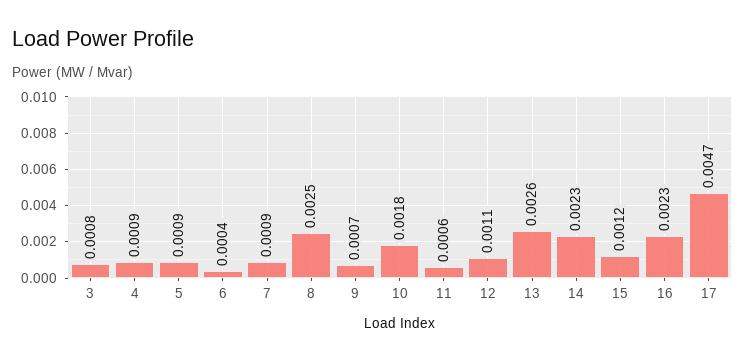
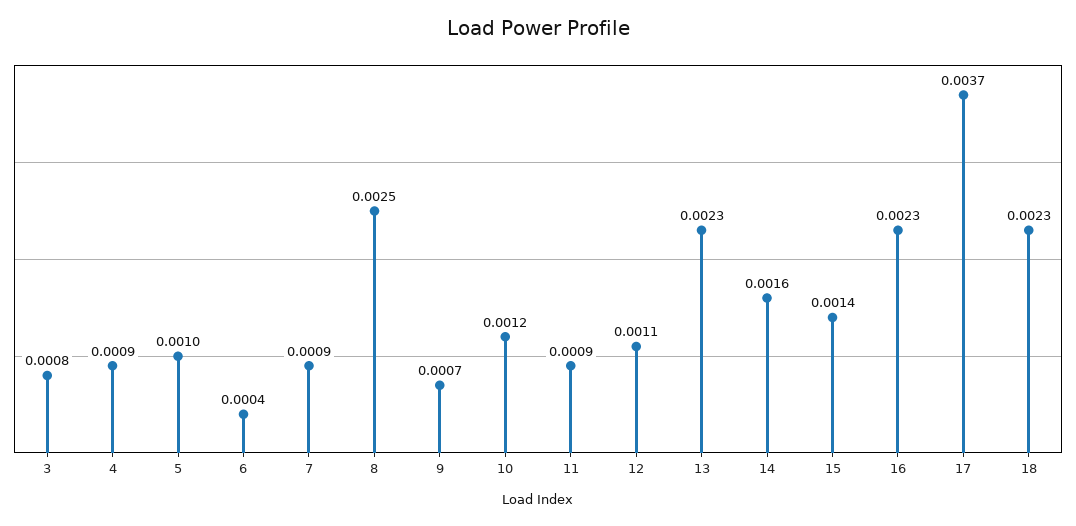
5: 0.0009 -> 0.001
10: 0.0018 -> 0.0012
11: 0.0006 -> 0.0009
13: 0.0026 -> 0.0023
14: 0.0023 -> 0.0016
15: 0.0012 -> 0.0014
17: 0.0047 -> 0.0037
18: none -> 0.0023

